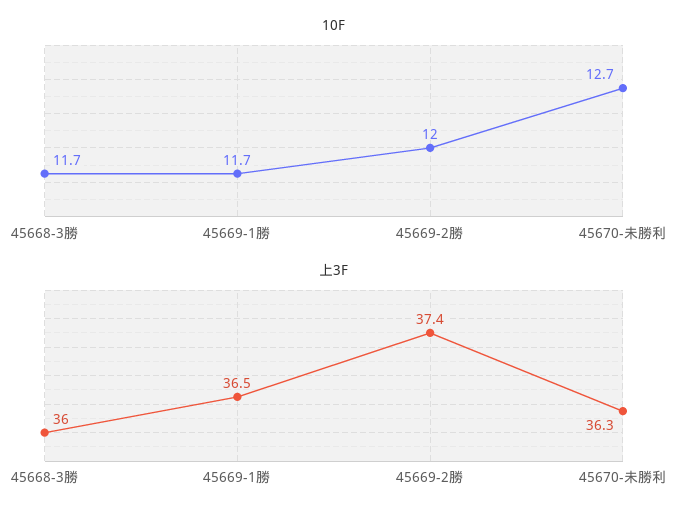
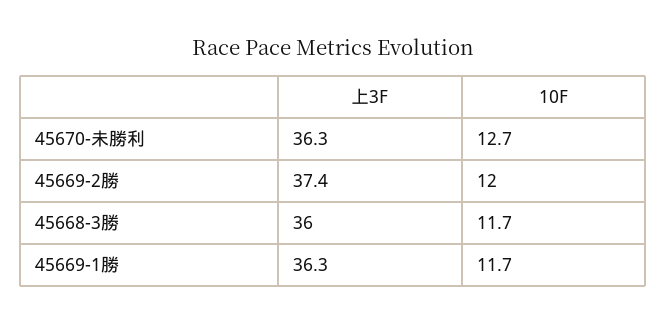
上3F, 45669-1勝: 36.5 -> 36.3

